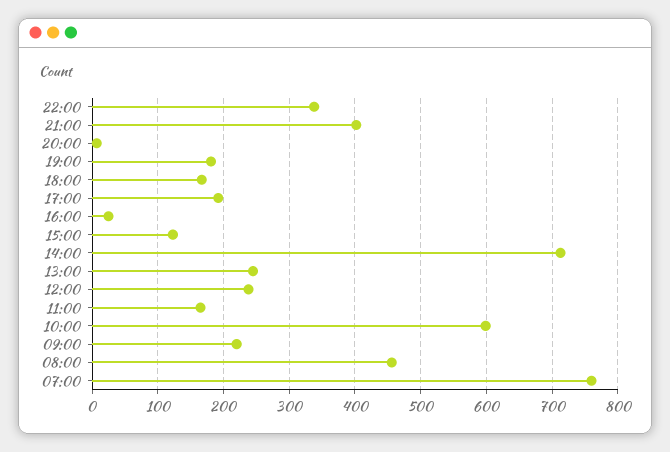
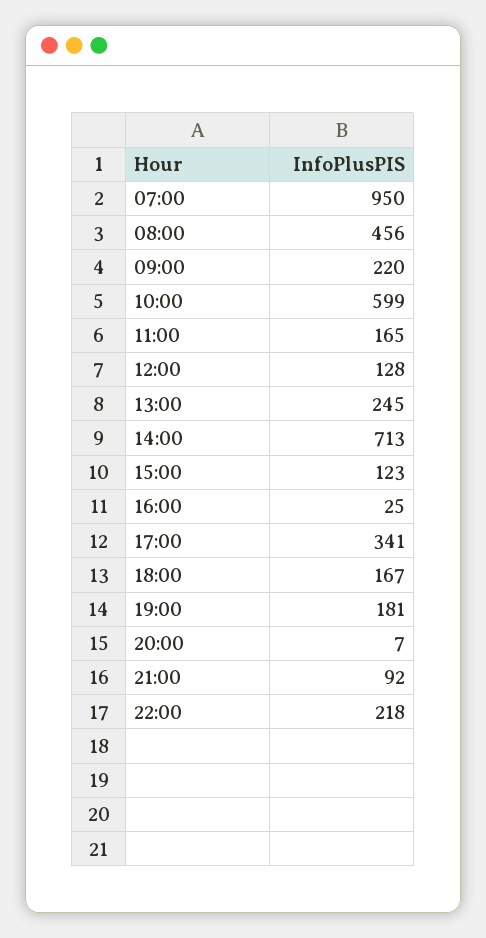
22:00: 340 -> 218
21:00: 400 -> 92
17:00: 190 -> 341
12:00: 240 -> 128
07:00: 760 -> 950

